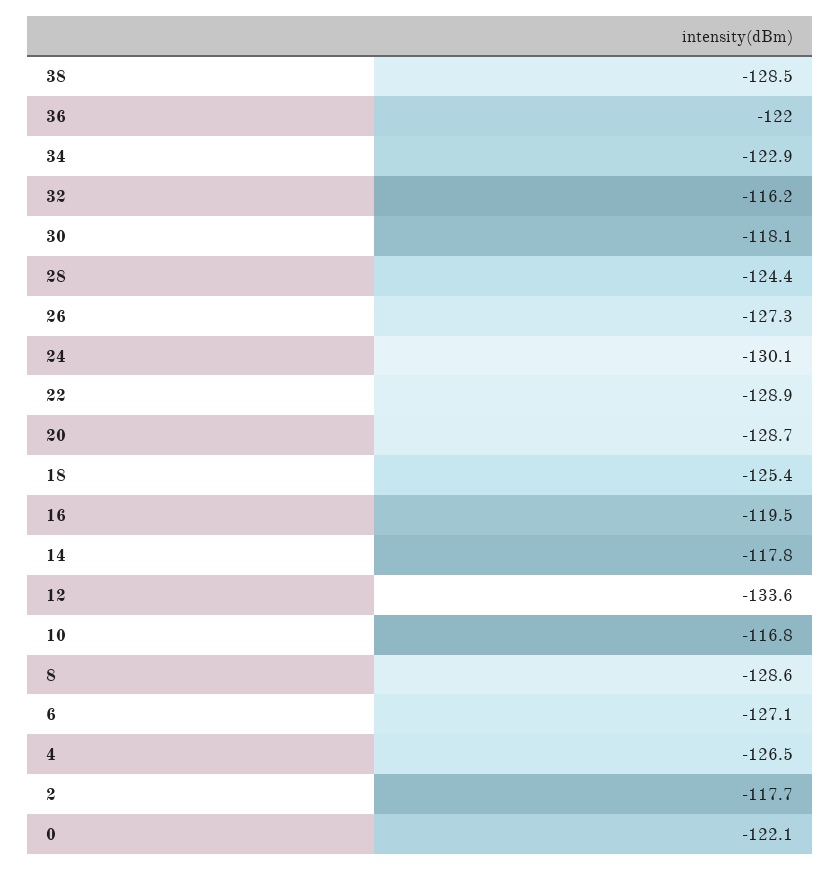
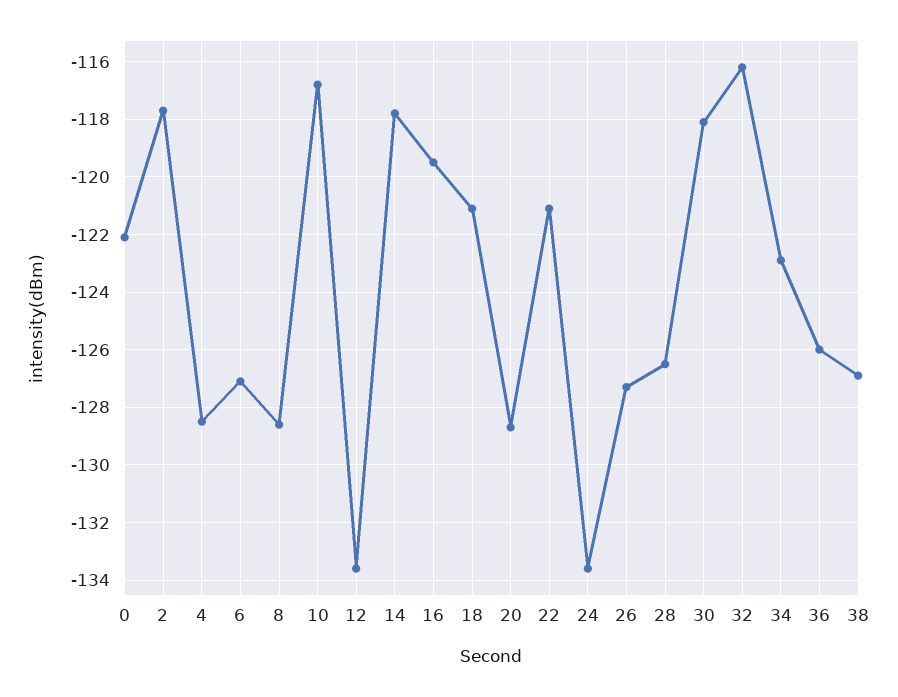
38: -128.5 -> -127
36: -122 -> -126
28: -124.4 -> -126.5
24: -130.1 -> -133.5
22: -128.9 -> -121
18: -125.4 -> -121
4: -126.5 -> -128.5

